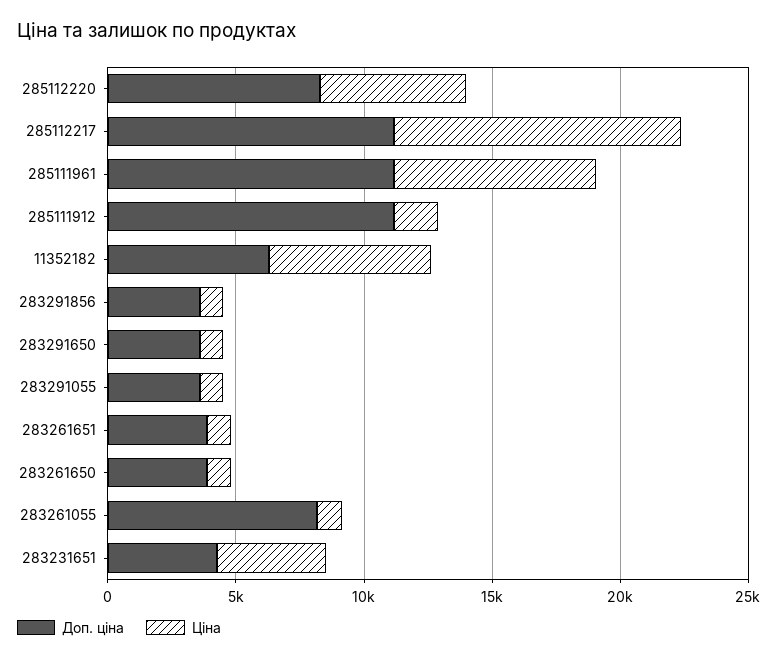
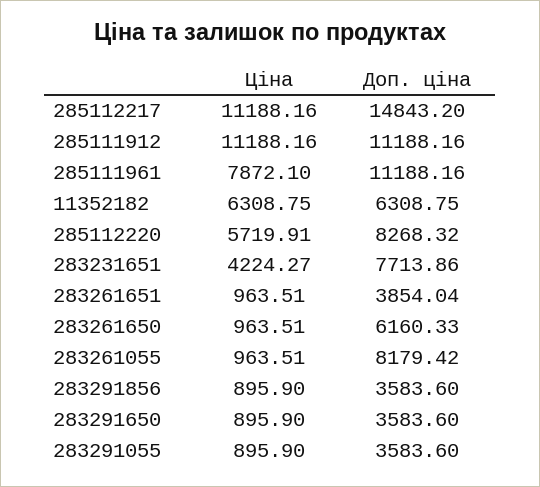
Доп. ціна, 285112217: 11000 -> 14843.2
Ціна, 285111912: 2000 -> 11188.16
Доп. ціна, 283261650: 4000 -> 6160.33
Доп. ціна, 283231651: 4000 -> 7713.86

